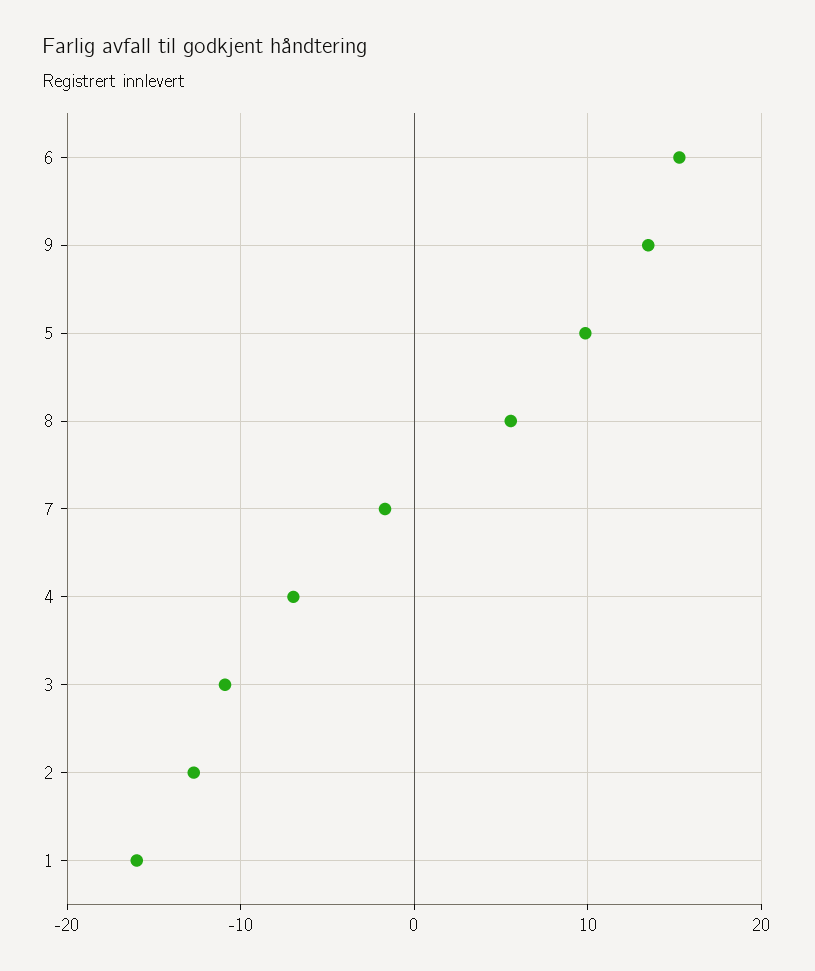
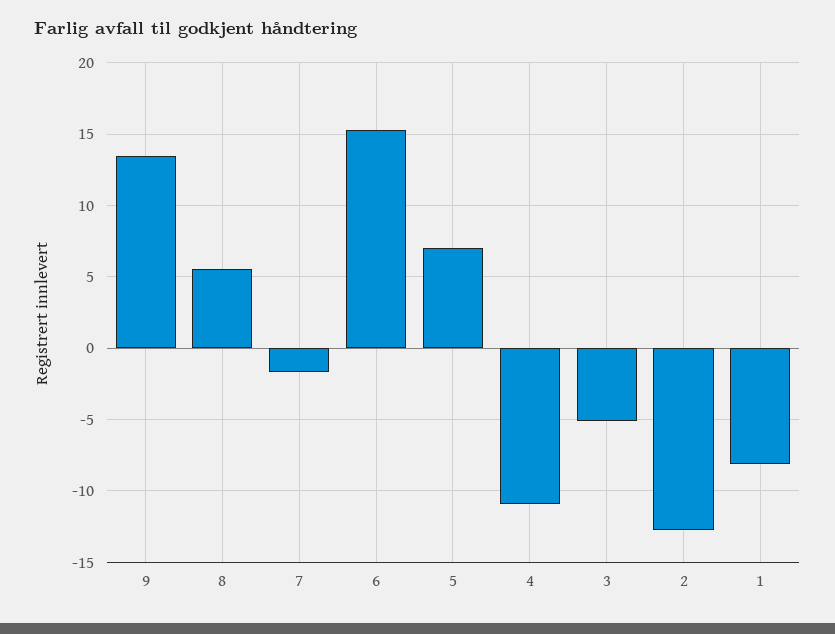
5: 10 -> 7
4: -7 -> -11
3: -11 -> -5
1: -16 -> -8

